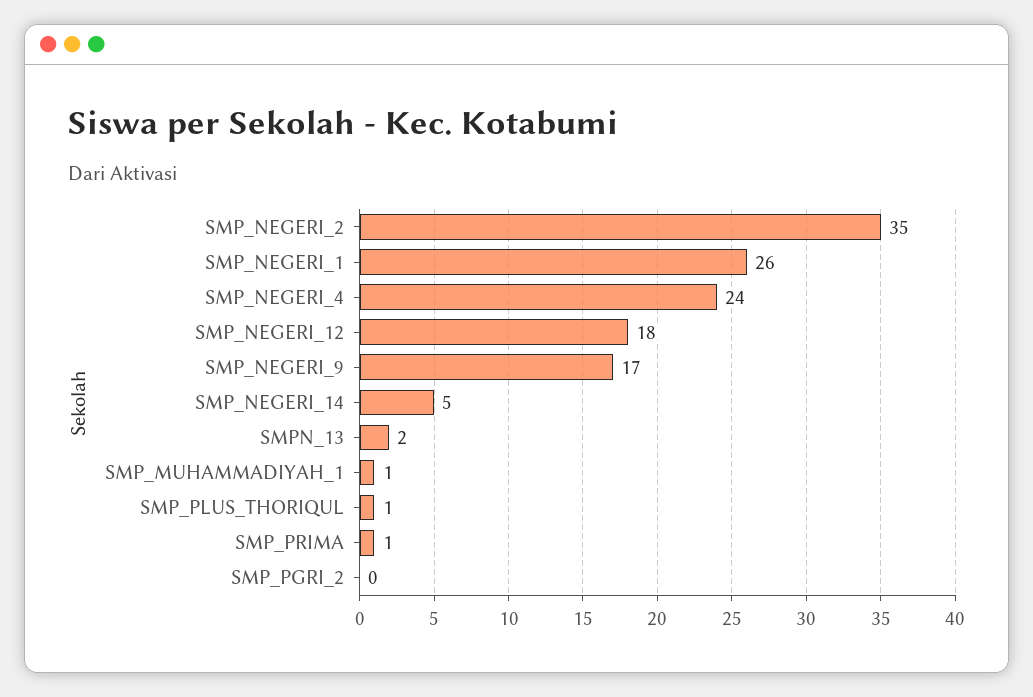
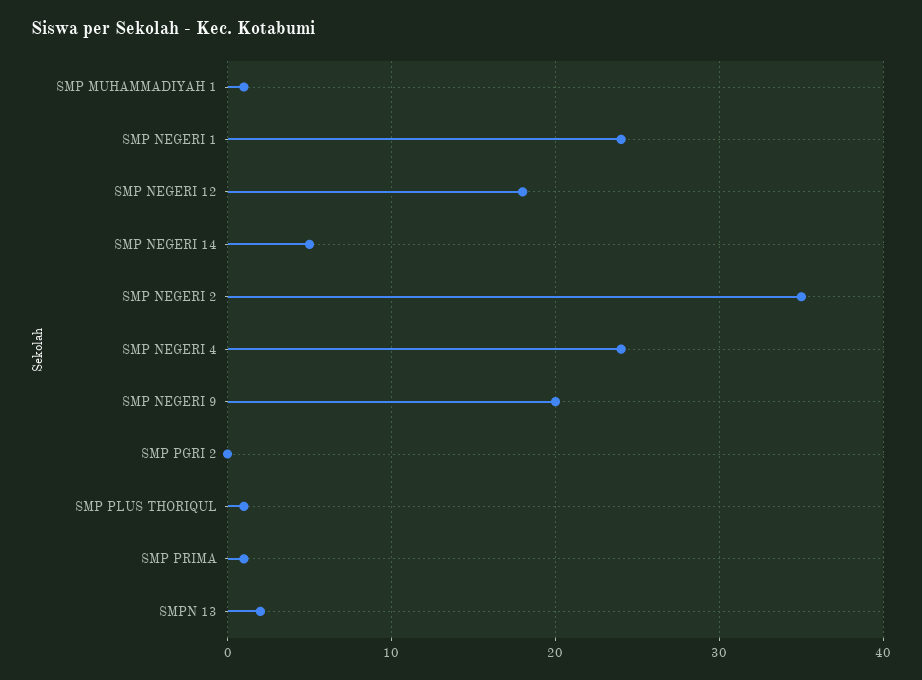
SMP_NEGERI_1: 26 -> 24
SMP_NEGERI_9: 17 -> 20

